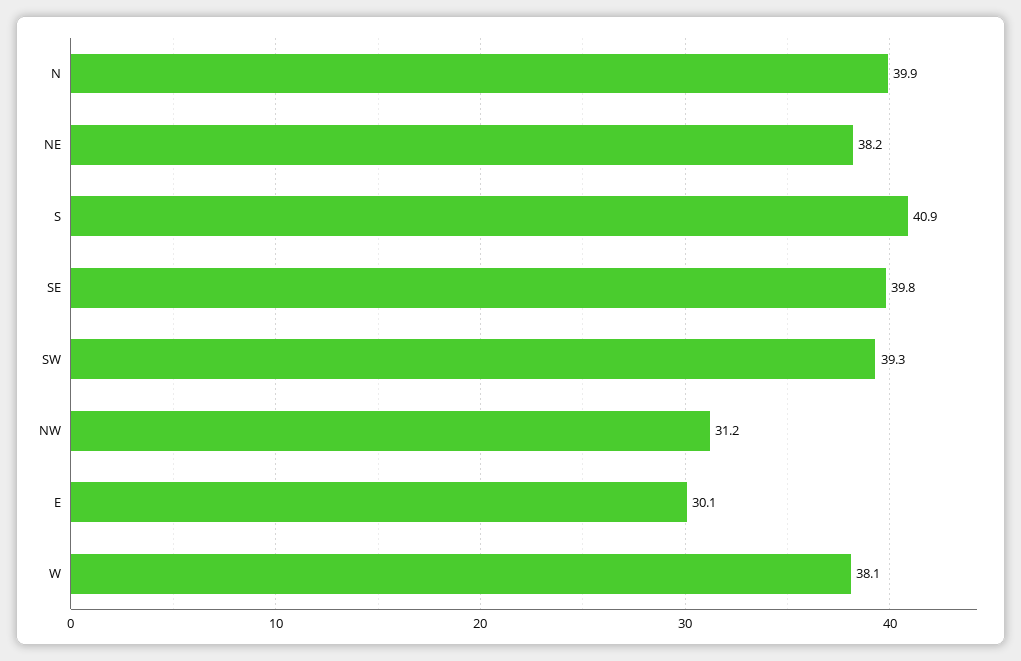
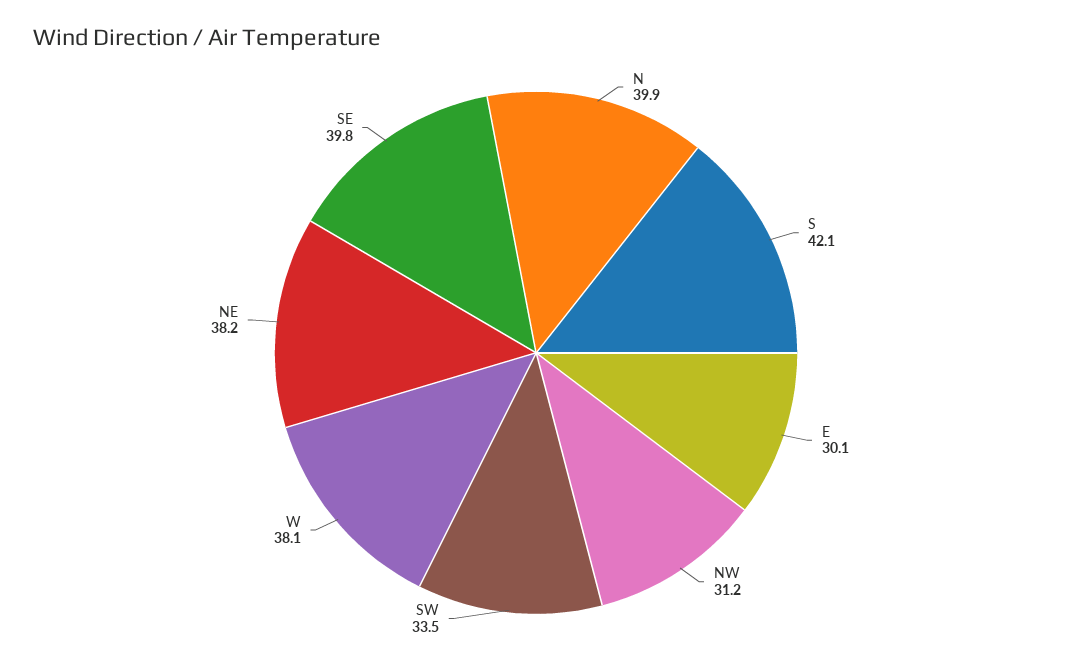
S: 40.9 -> 42.1
SW: 39.3 -> 33.5

